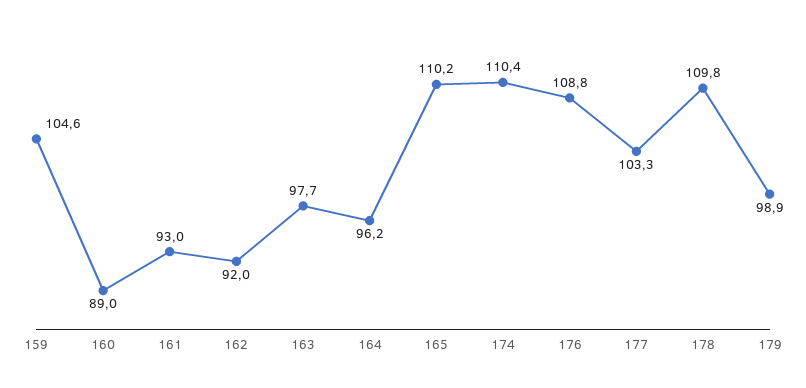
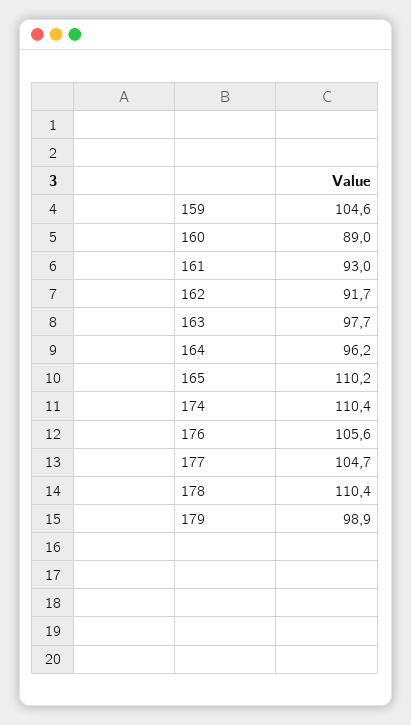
162: 92 -> 91.7
176: 108.8 -> 105.6
177: 103.3 -> 104.7
178: 109.8 -> 110.4

